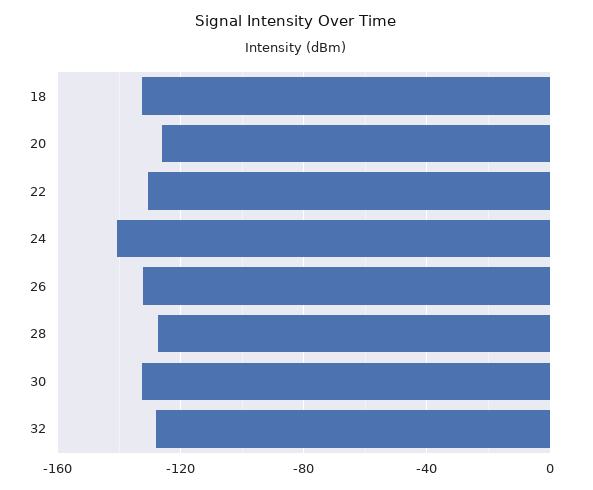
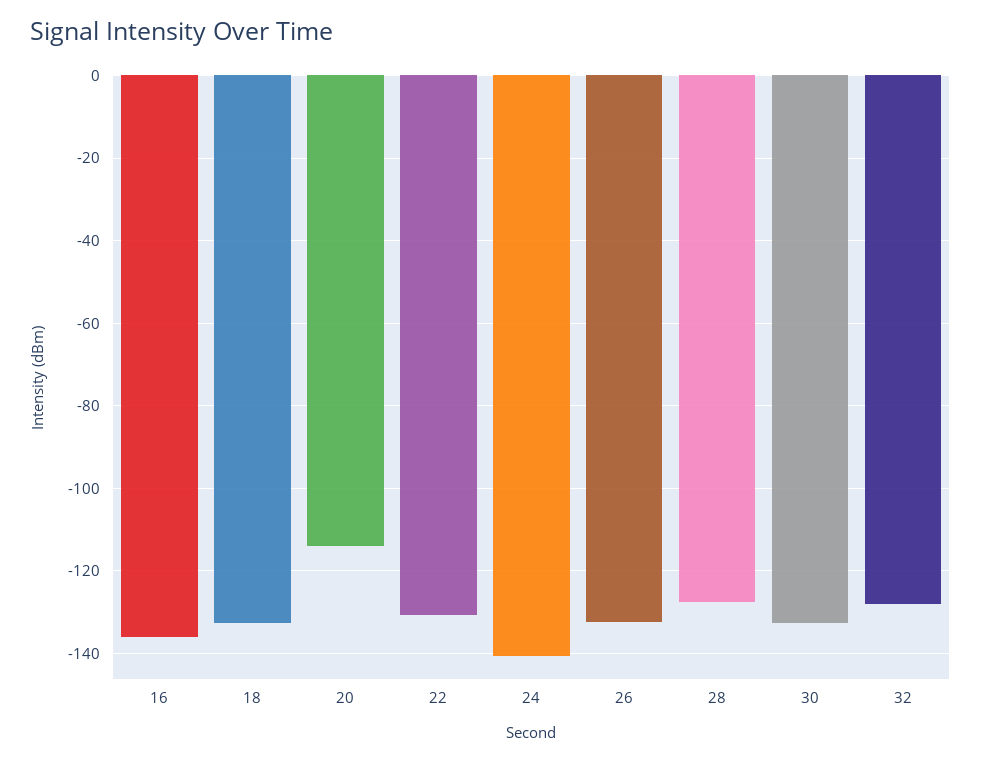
20: -125 -> -114
16: none -> -136

